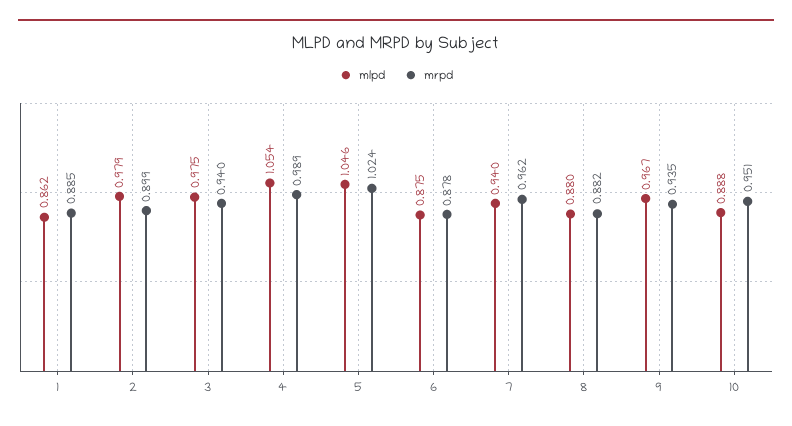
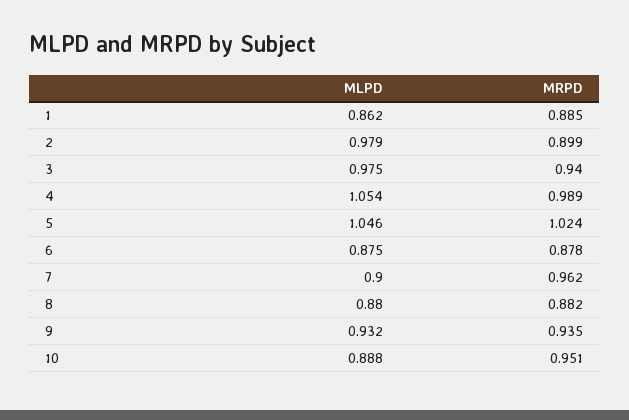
mlpd, 7: 0.94 -> 0.9
mlpd, 9: 0.967 -> 0.932

